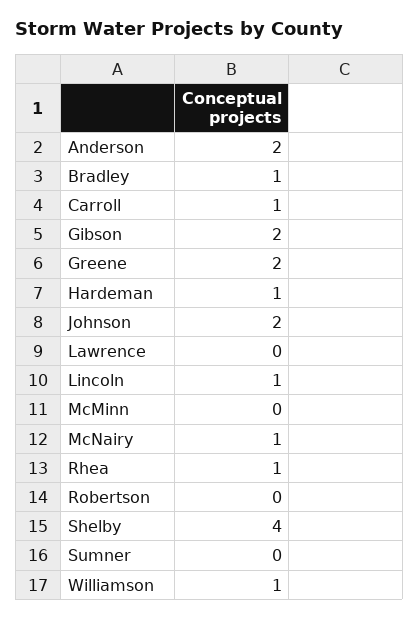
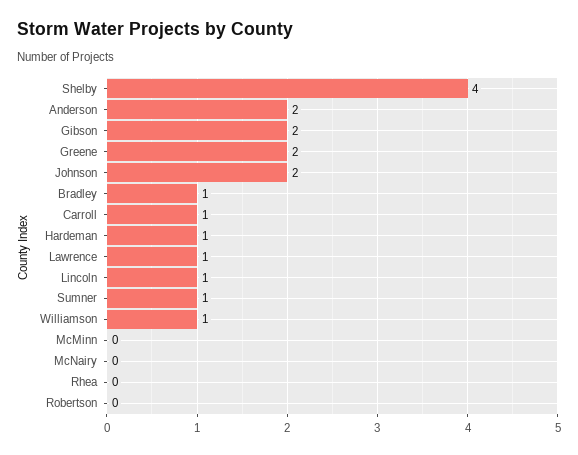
Lawrence: 0 -> 1
McNairy: 1 -> 0
Rhea: 1 -> 0
Sumner: 0 -> 1

